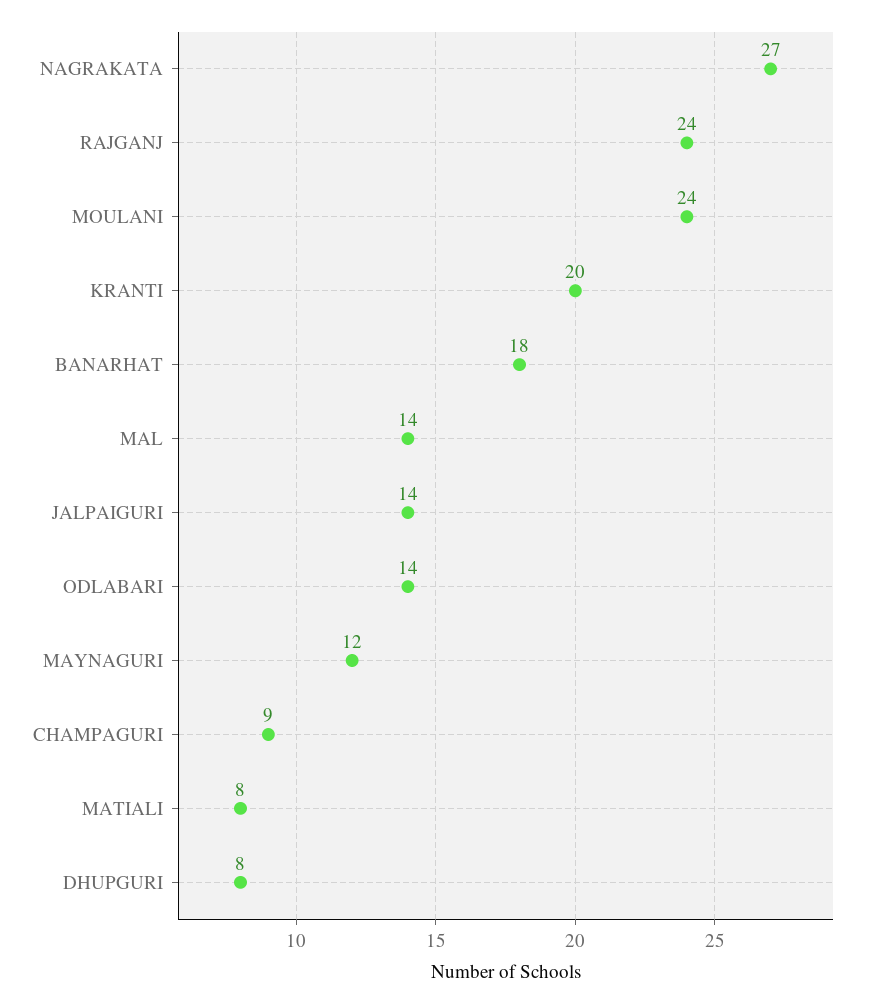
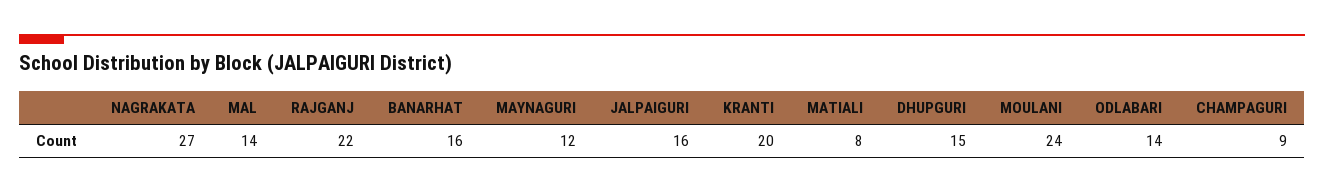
RAJGANJ: 24 -> 22
BANARHAT: 18 -> 16
JALPAIGURI: 14 -> 16
DHUPGURI: 8 -> 15

